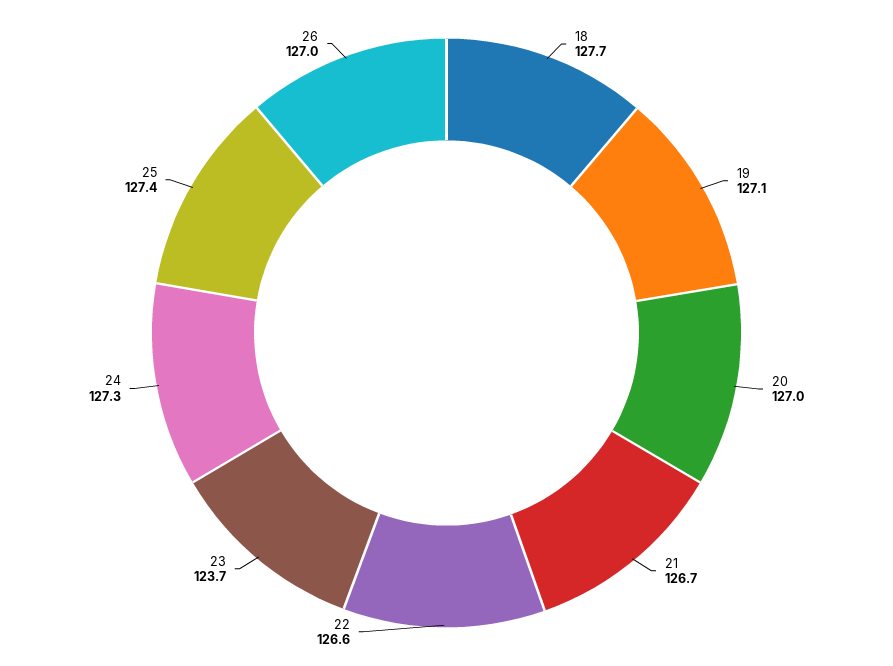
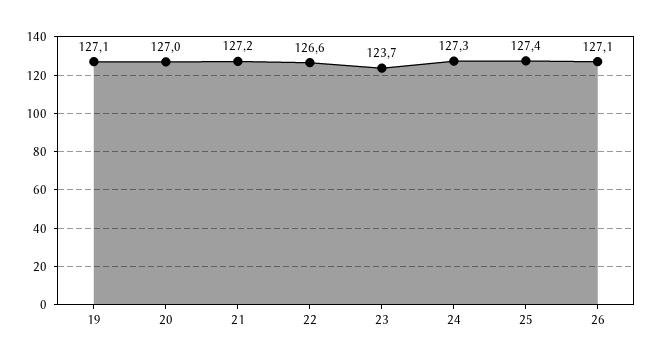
18: 127.7 -> none
21: 126.7 -> 127.2
26: 127 -> 127.1

